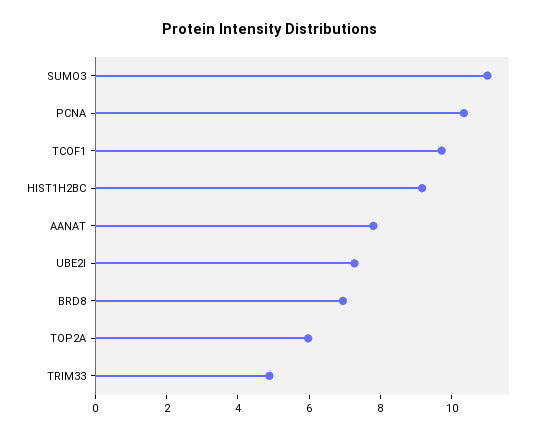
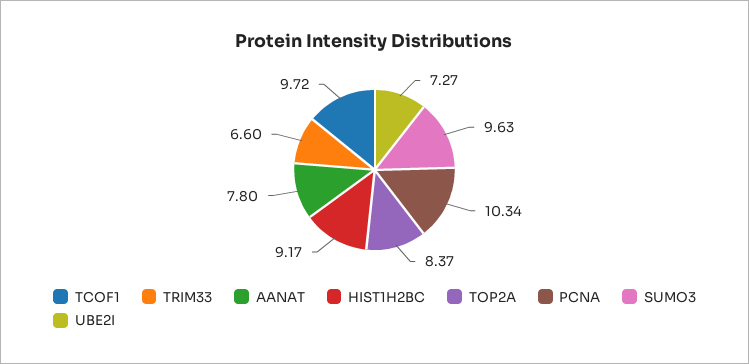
SUMO3: 11 -> 9.63
BRD8: 7 -> none
TOP2A: 6 -> 8.37
TRIM33: 5 -> 6.6

